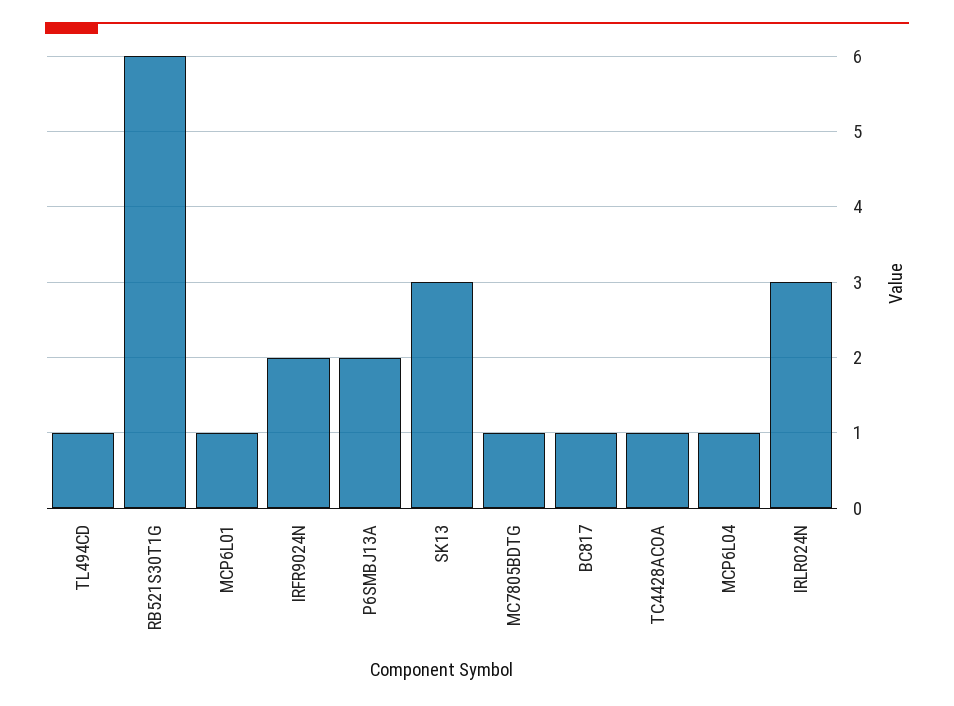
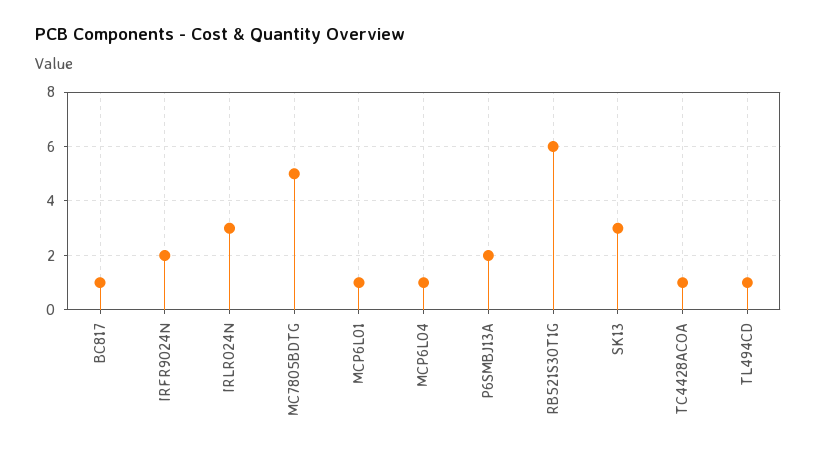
MC7805BDTG: 1 -> 5

